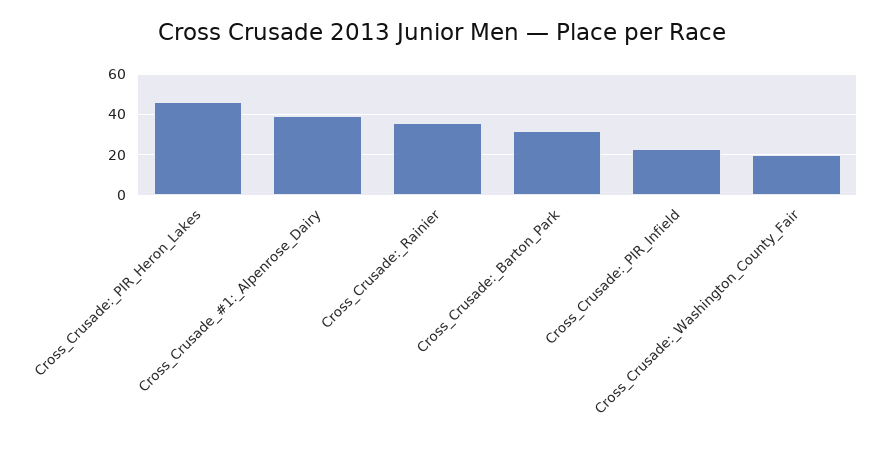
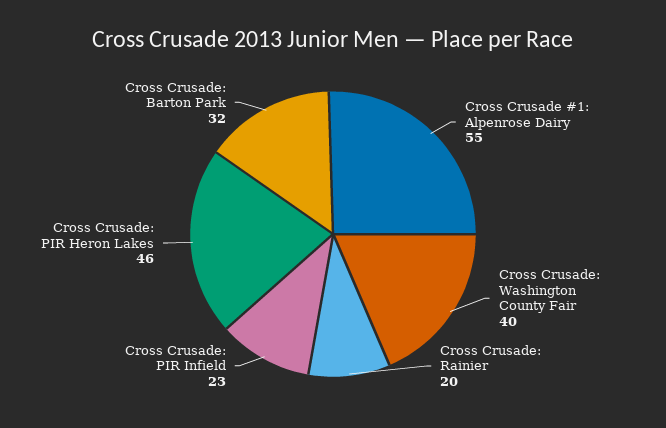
Cross_Crusade_#1:_Alpenrose_Dairy: 40 -> 55
Cross_Crusade:_Rainier: 35 -> 20
Cross_Crusade:_Washington_County_Fair: 20 -> 40

